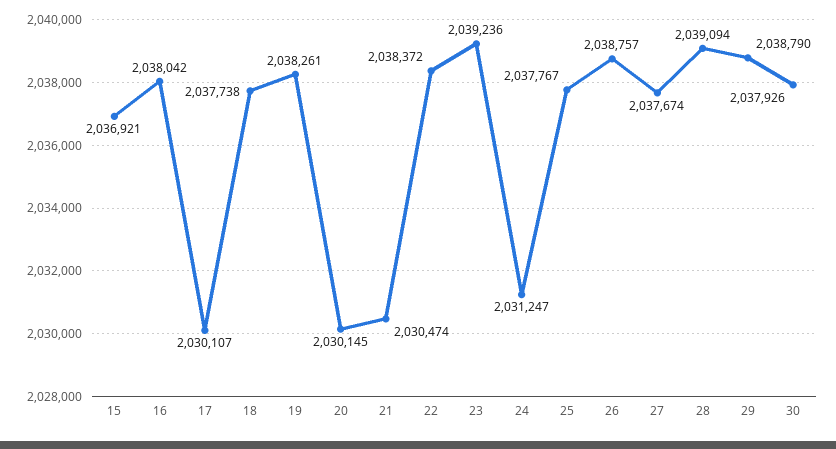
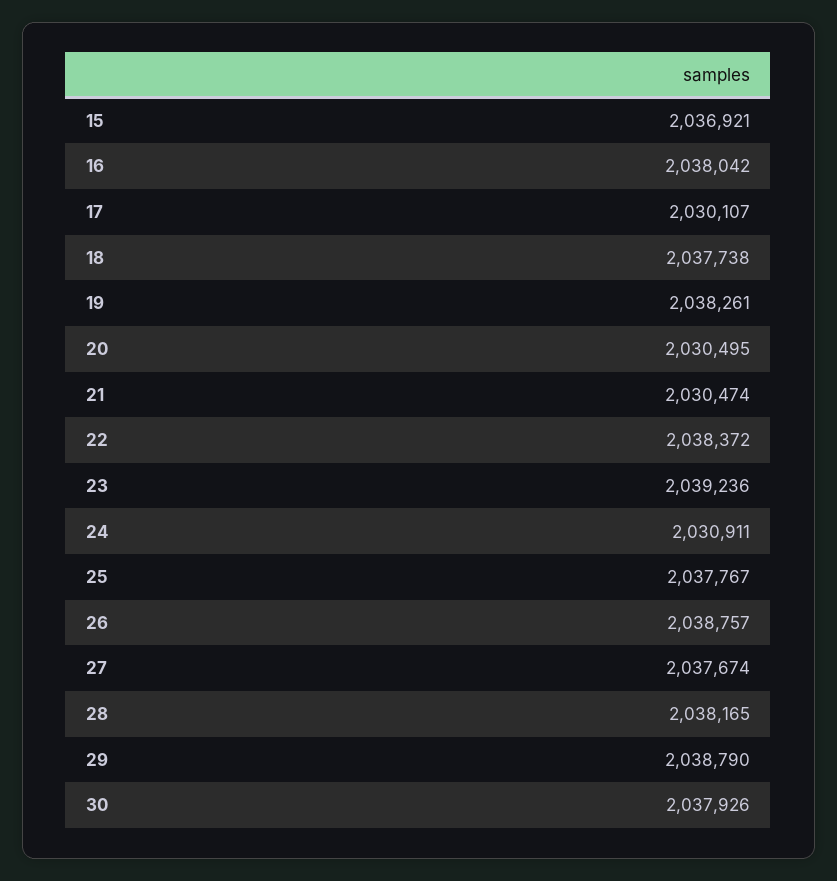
20: 2030145 -> 2030495
24: 2031247 -> 2030911
28: 2039094 -> 2038165

